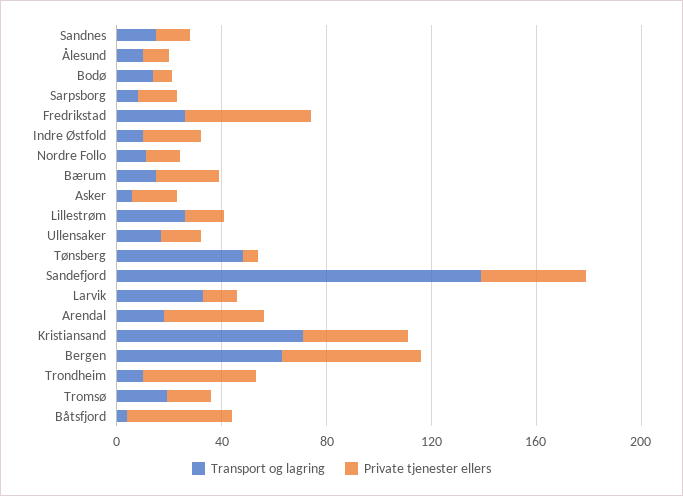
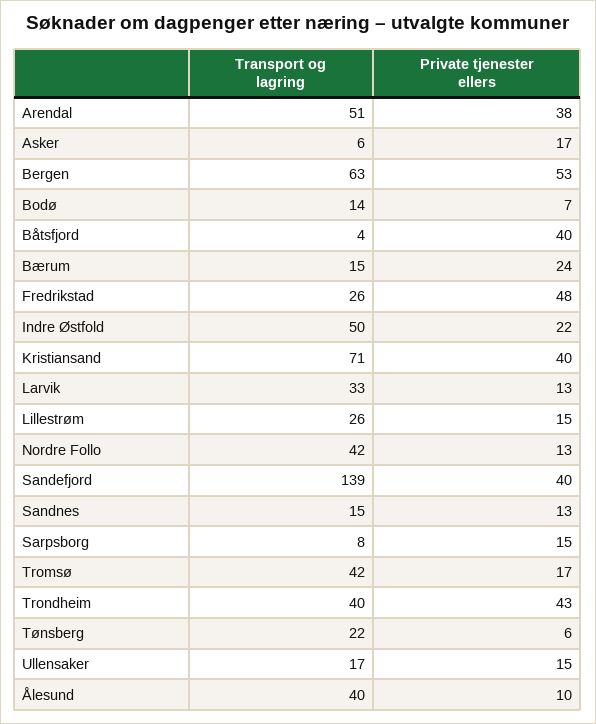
Transport og lagring, Ålesund: 10 -> 40
Transport og lagring, Indre Østfold: 10 -> 50
Transport og lagring, Nordre Follo: 10 -> 42
Transport og lagring, Tønsberg: 50 -> 22
Transport og lagring, Arendal: 20 -> 51
Transport og lagring, Trondheim: 10 -> 40
Transport og lagring, Tromsø: 20 -> 42

